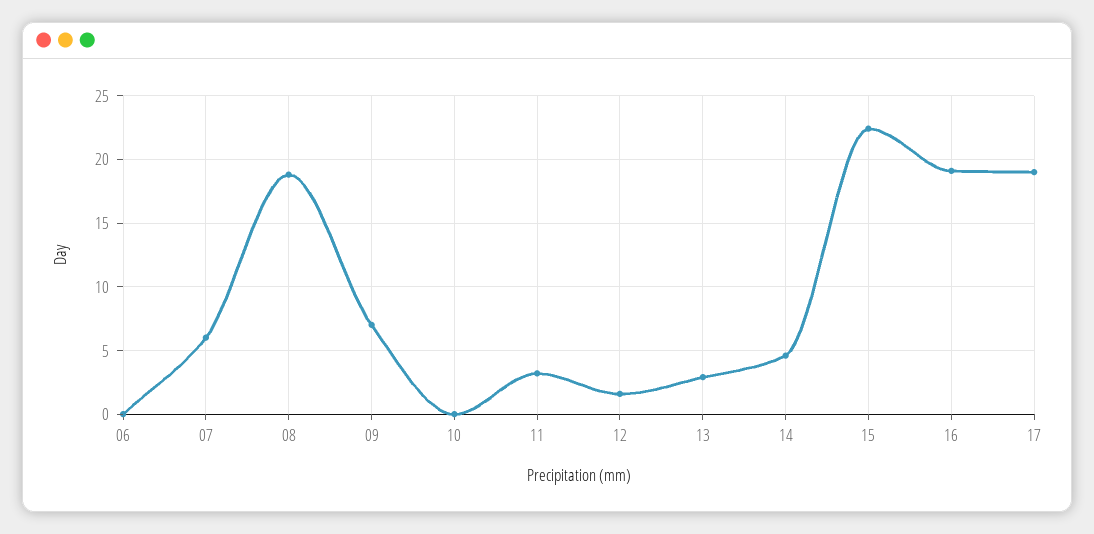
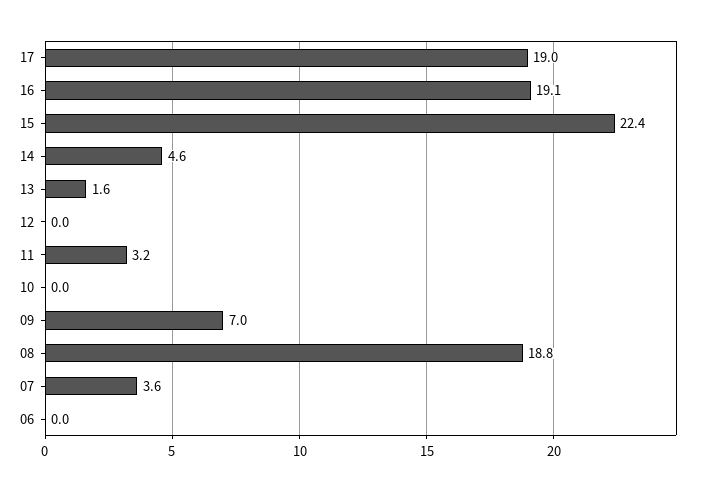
07: 6 -> 3.6
12: 1.5 -> 0
13: 3 -> 1.6

